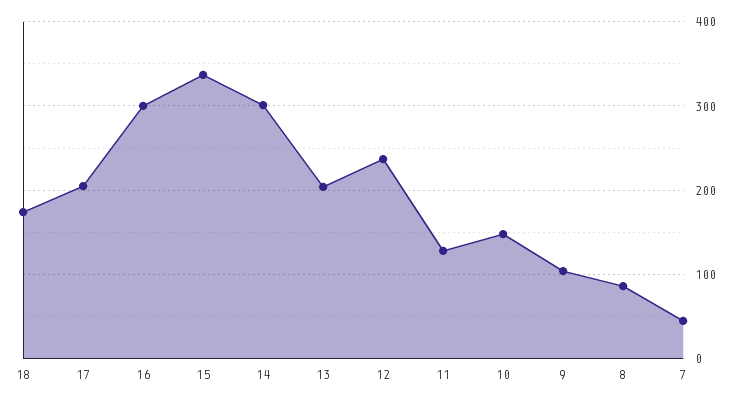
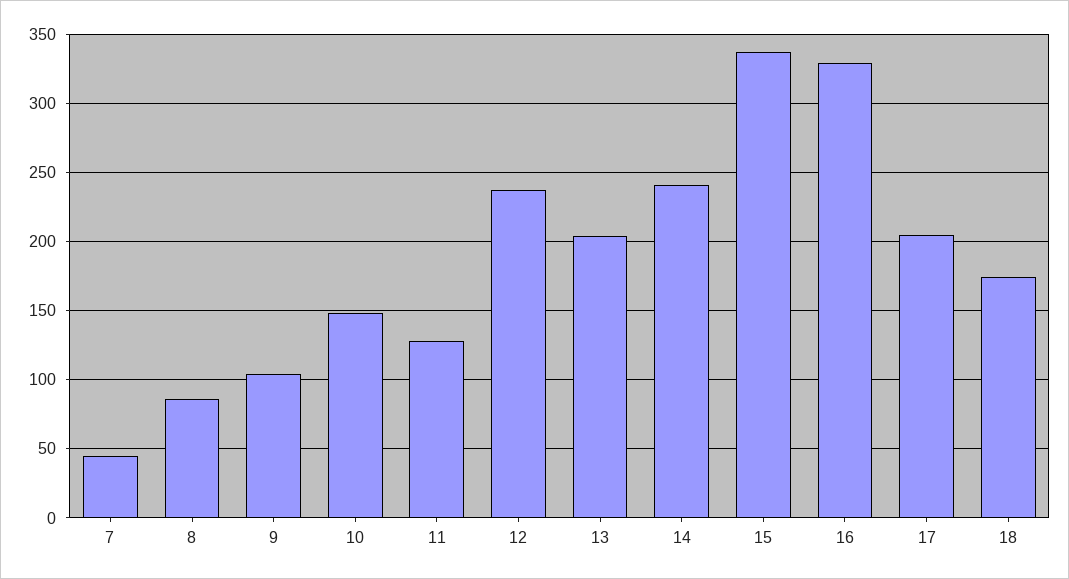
16: 300 -> 330
14: 300 -> 240

